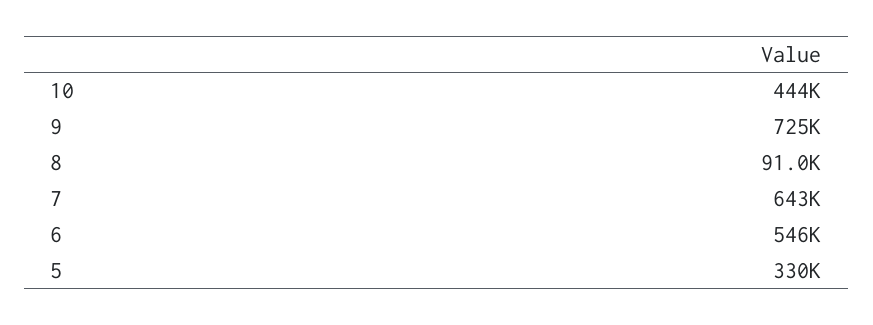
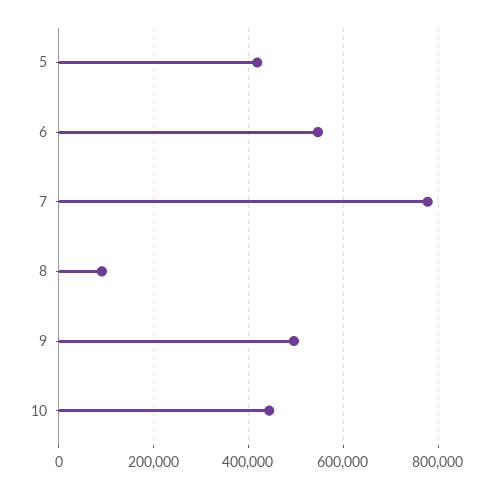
9: 725000 -> 500000
7: 643000 -> 780000
5: 330000 -> 420000

